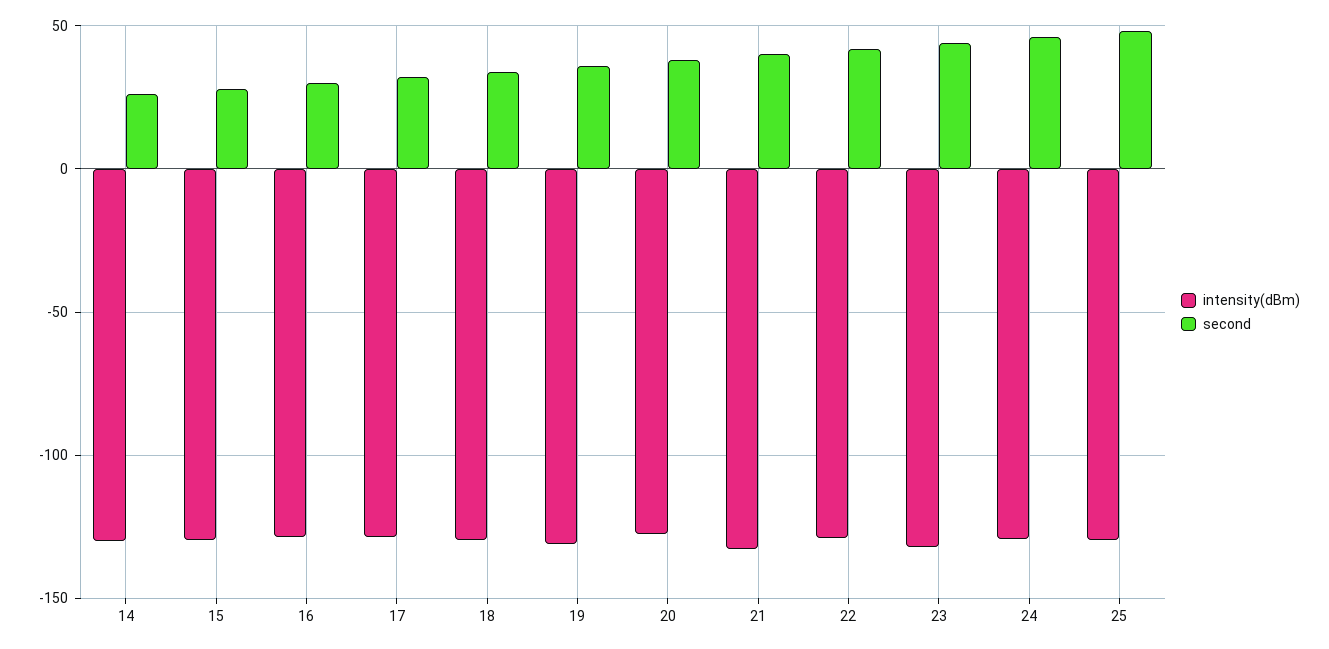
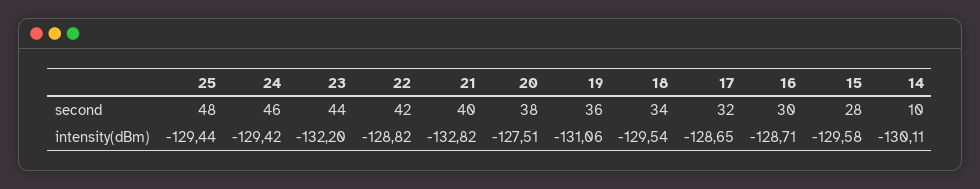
second, 14: 25 -> 10

